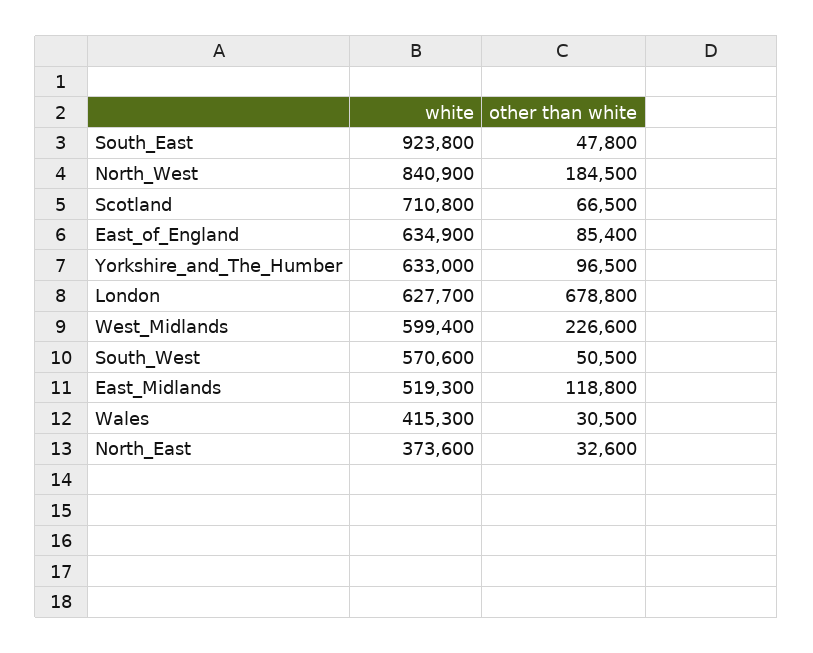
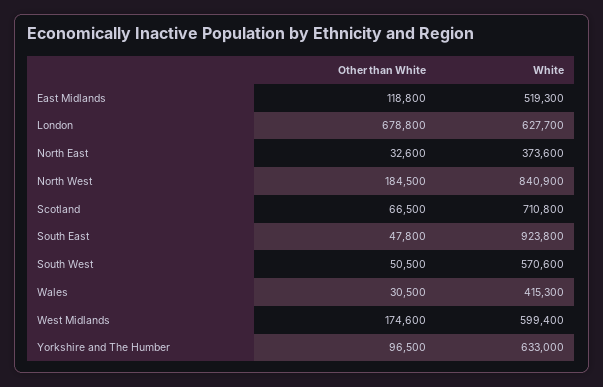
white, East_of_England: 634900 -> none
other than white, East_of_England: 85400 -> none
other than white, West_Midlands: 226600 -> 174600

